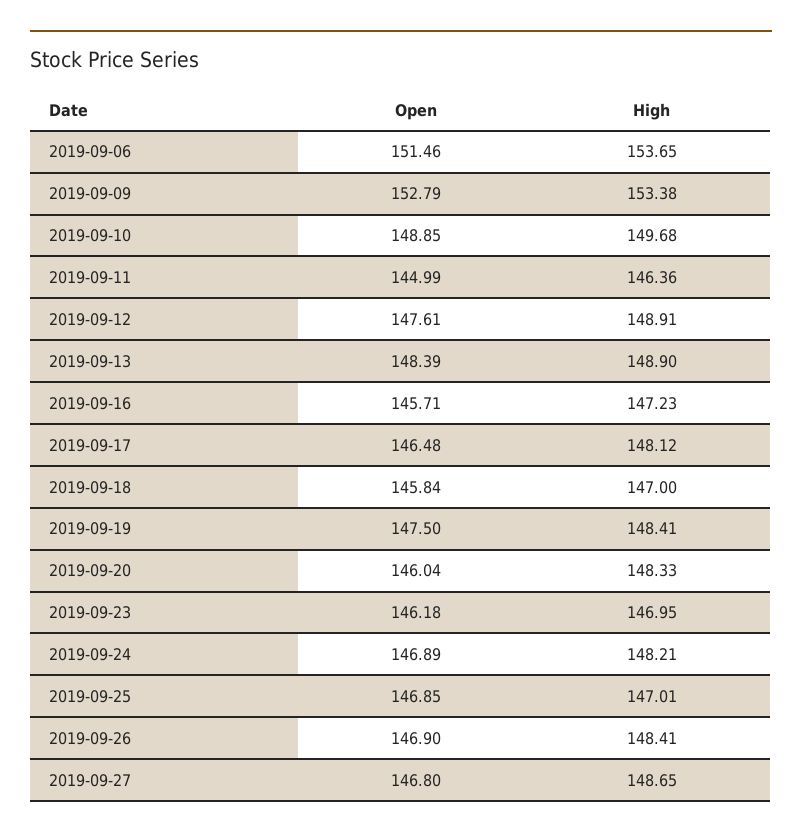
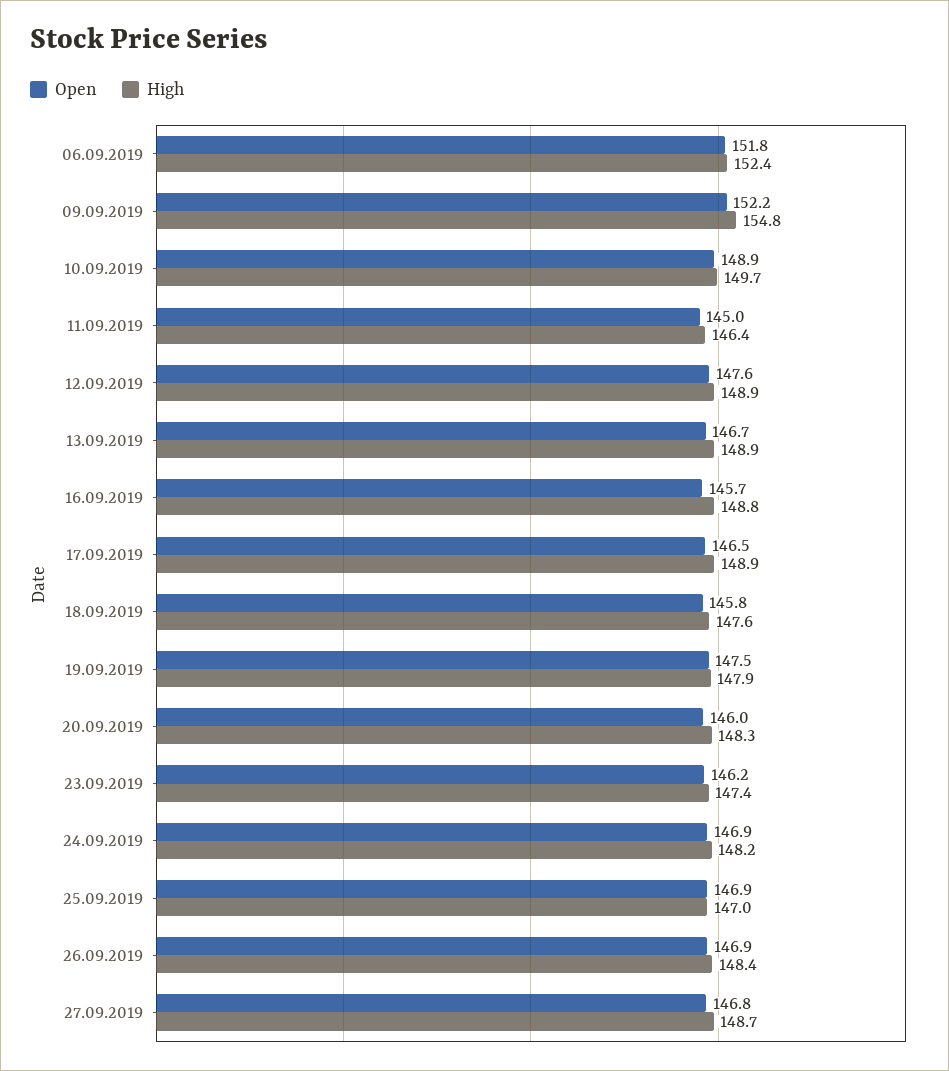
Open, 2019-09-06: 151.46 -> 151.8
High, 2019-09-06: 153.65 -> 152.4
Open, 2019-09-09: 152.79 -> 152.2
High, 2019-09-09: 153.38 -> 154.8
Open, 2019-09-13: 148.39 -> 146.7
High, 2019-09-16: 147.23 -> 148.8
High, 2019-09-17: 148.12 -> 148.9
High, 2019-09-18: 147 -> 147.6
High, 2019-09-19: 148.41 -> 147.9
High, 2019-09-23: 146.95 -> 147.4

